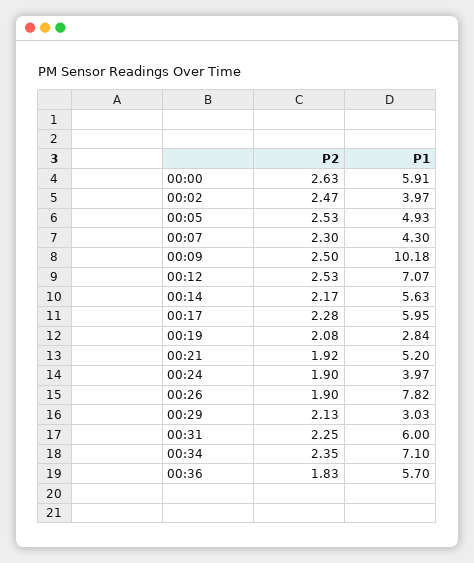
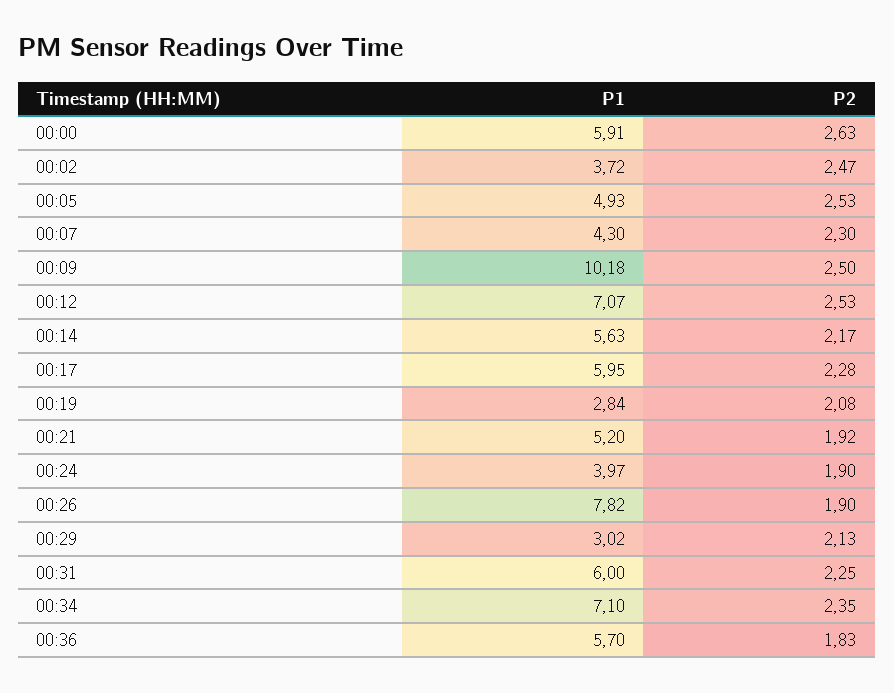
P1, 00:02: 3.97 -> 3.72
P1, 00:29: 3.03 -> 3.02

